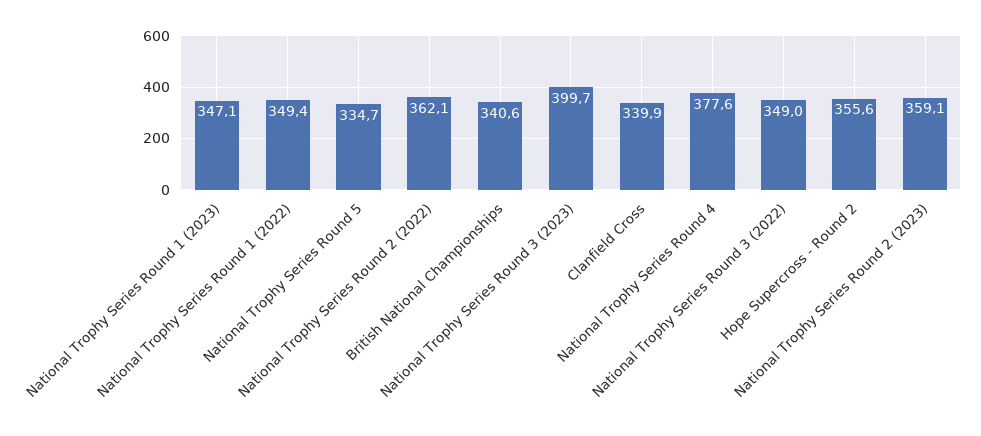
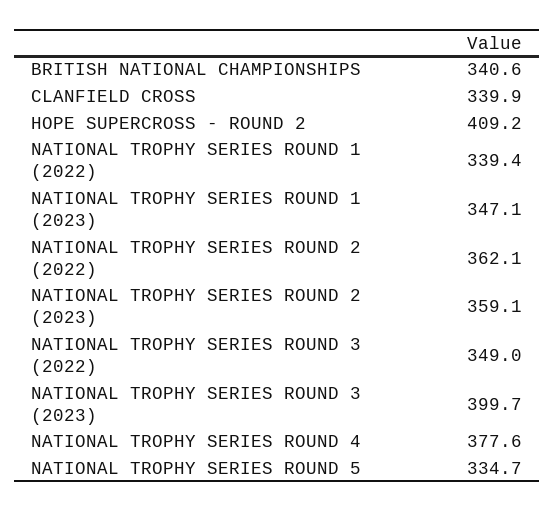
National Trophy Series Round 1 (2022): 349.4 -> 339.4
Hope Supercross - Round 2: 355.6 -> 409.2

